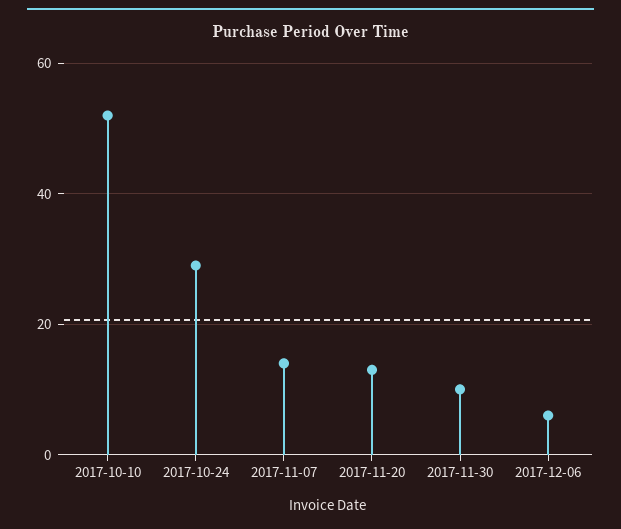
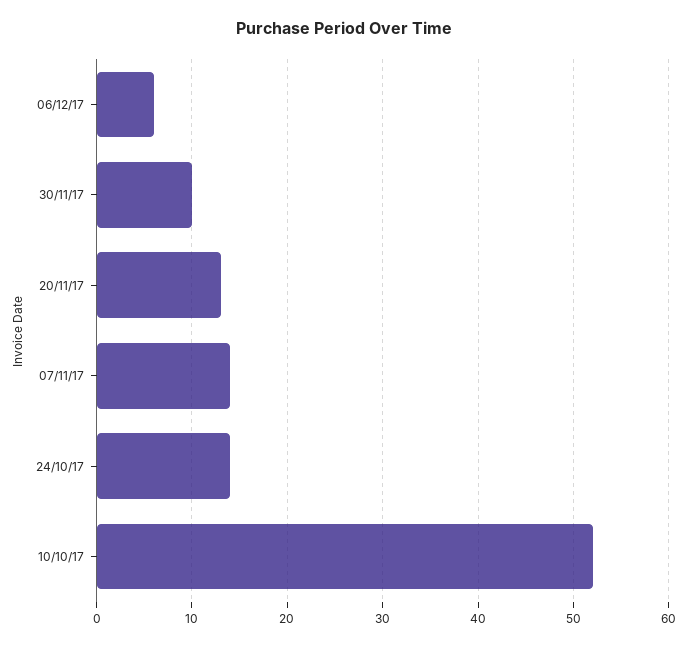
2017-10-24: 30 -> 14

